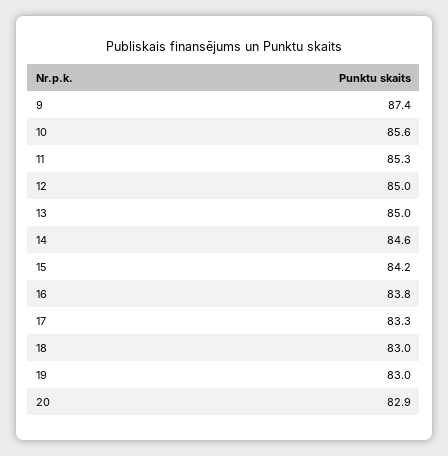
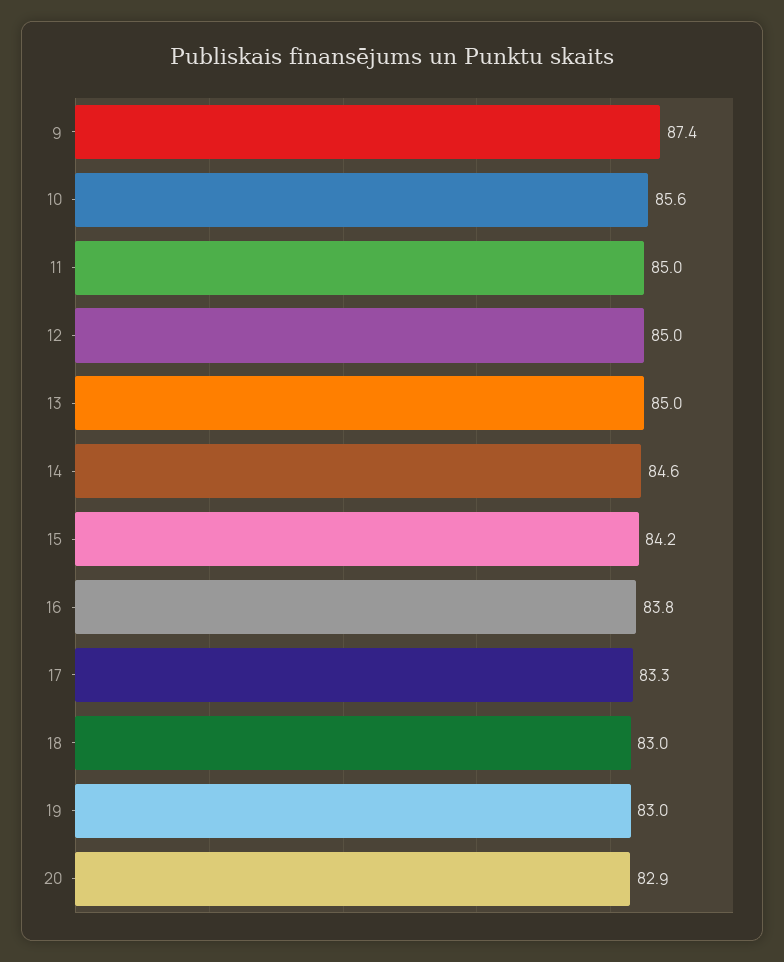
11: 85.3 -> 85

